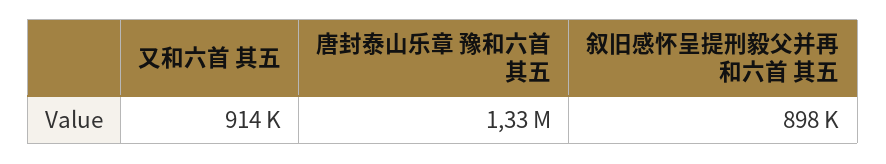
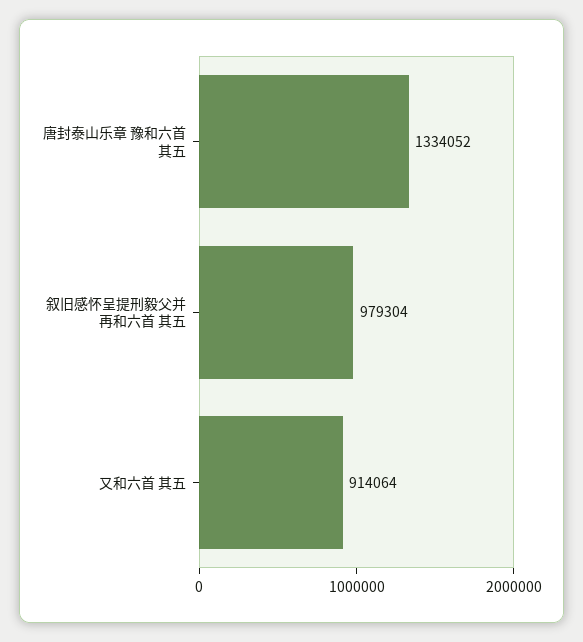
叙旧感怀呈提刑毅父并再和六首 其五: 898000 -> 979304

